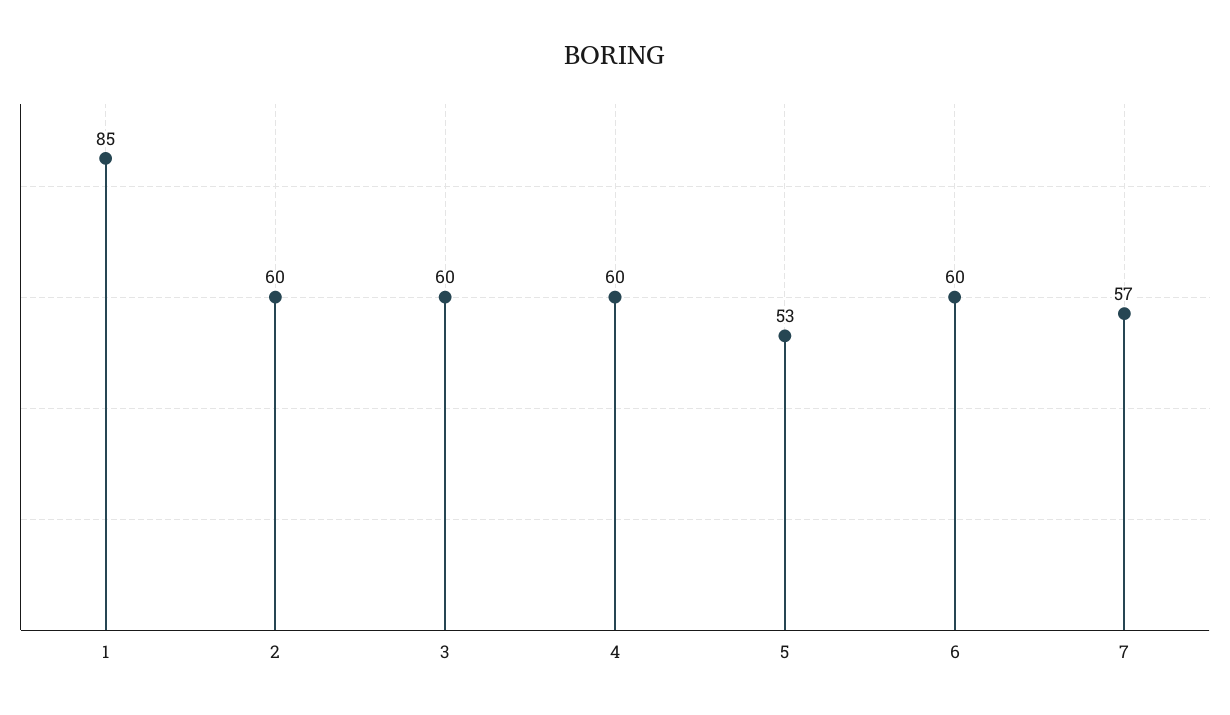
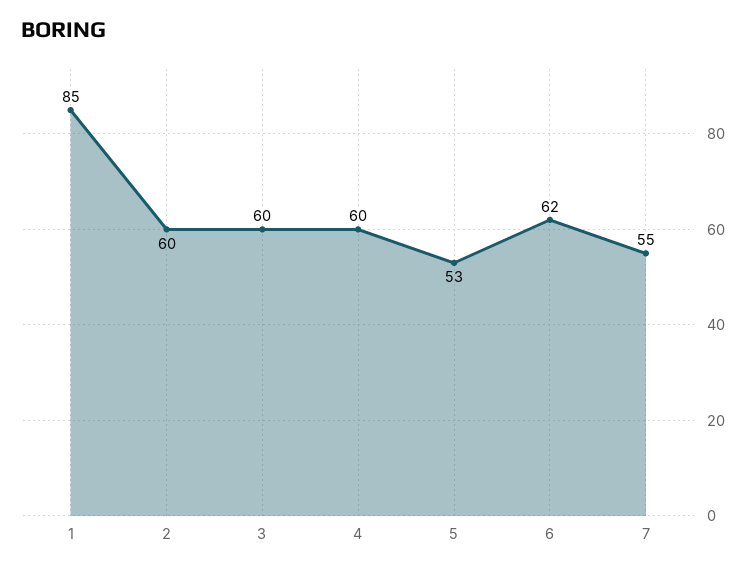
6: 60 -> 62
7: 57 -> 55

